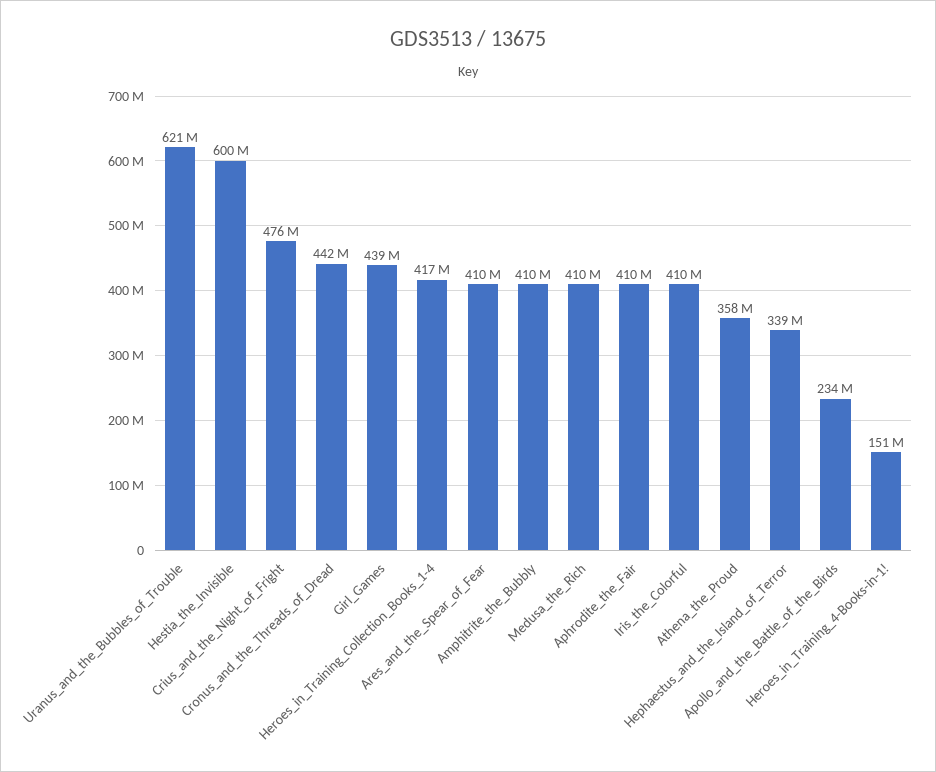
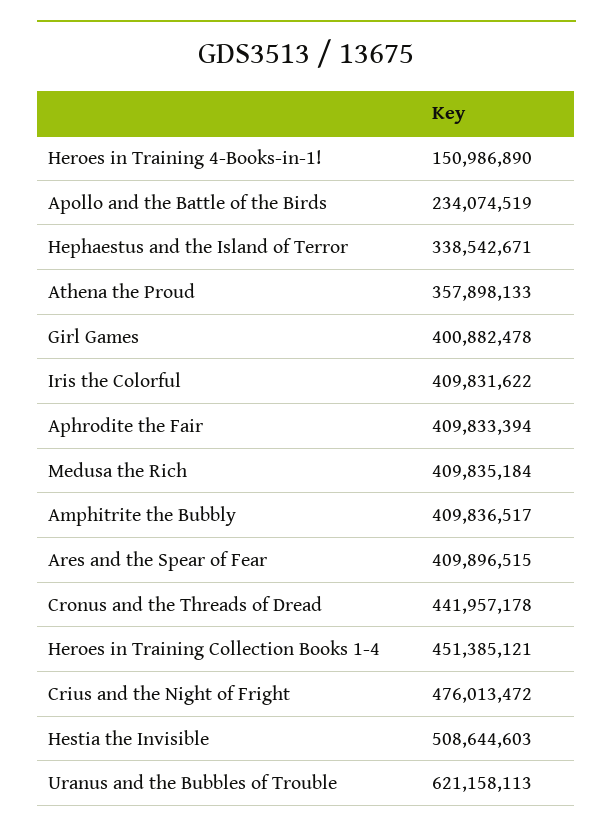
Hestia_the_Invisible: 600000000 -> 508644603
Girl_Games: 439000000 -> 400882478
Heroes_in_Training_Collection_Books_1-4: 417000000 -> 451385121

